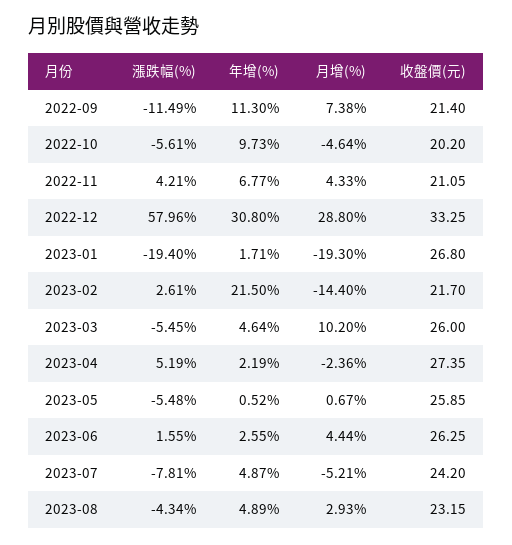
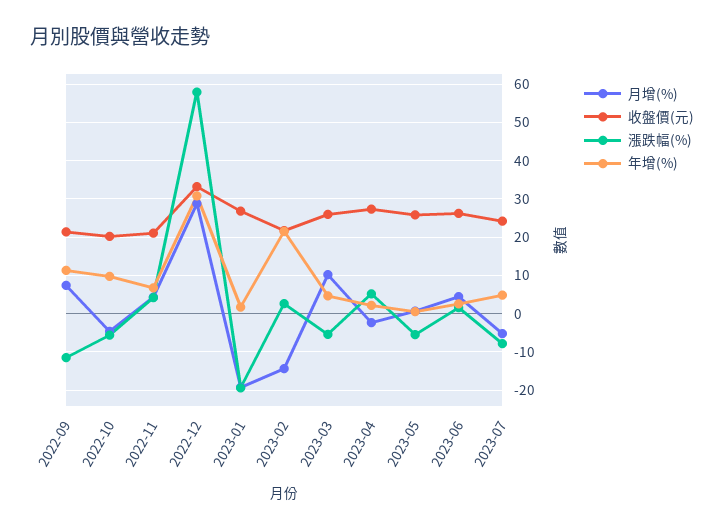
漲跌幅(%), 2023-08: -4.34 -> none
年增(%), 2023-08: 4.89 -> none
月增(%), 2023-08: 2.93 -> none
收盤價(元), 2023-08: 23.15 -> none

